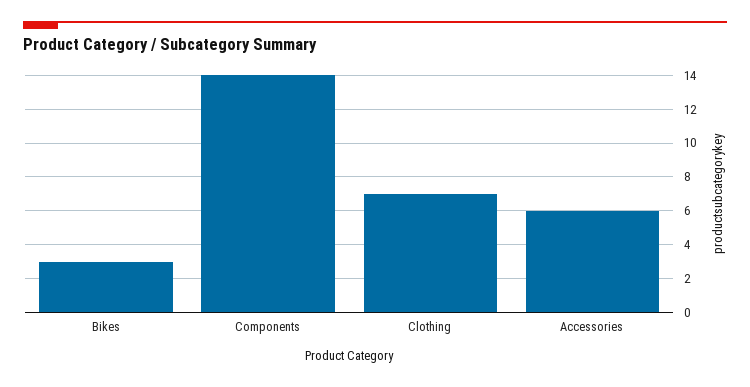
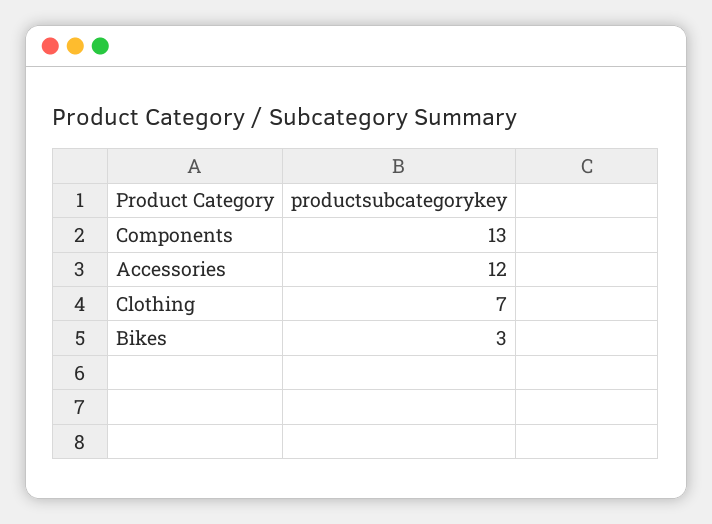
Components: 14 -> 13
Accessories: 6 -> 12

